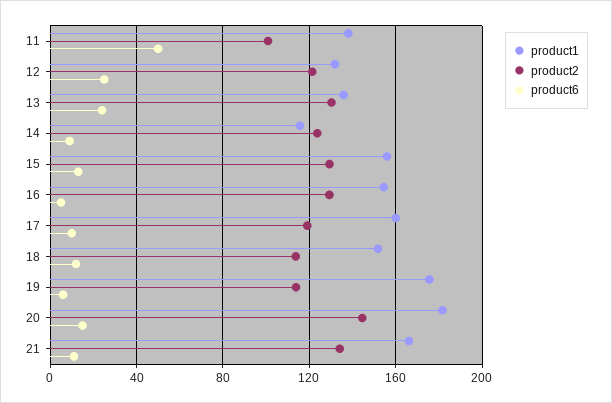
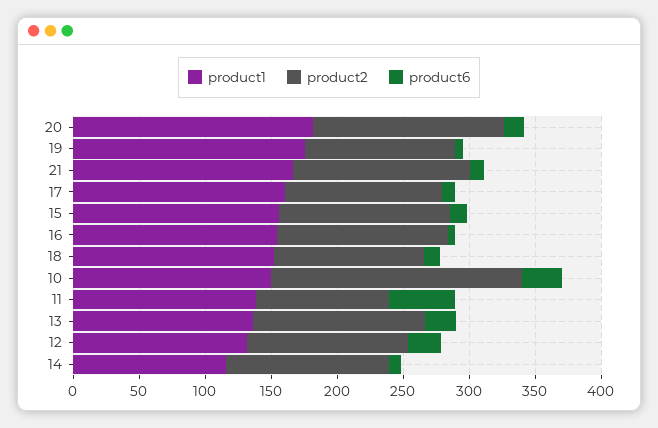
product1, 10: none -> 150
product2, 10: none -> 190
product6, 10: none -> 30

